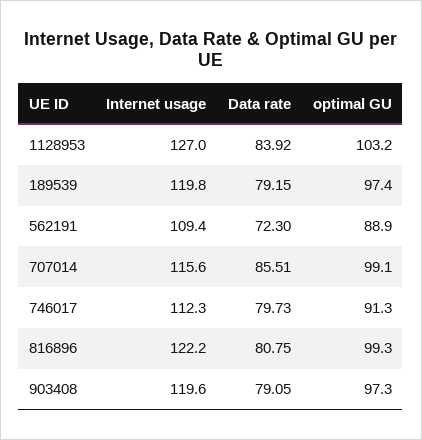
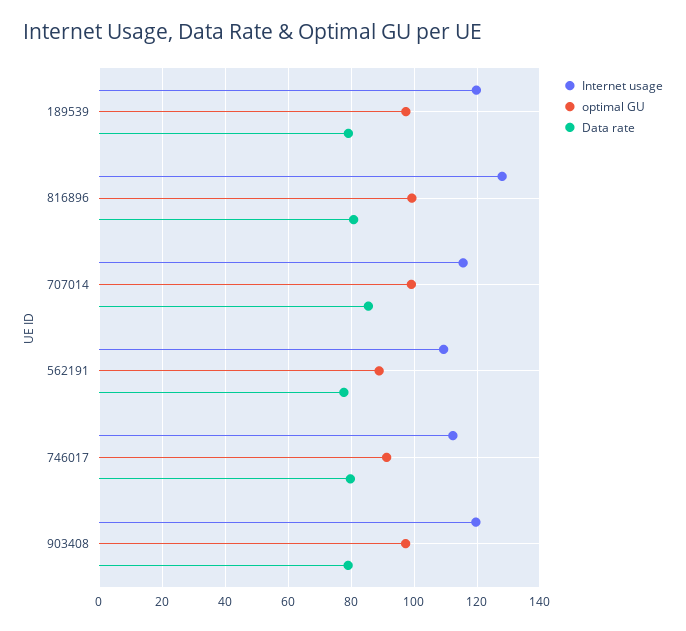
Internet usage, 1128953: 127 -> none
Data rate, 1128953: 83.92 -> none
optimal GU, 1128953: 103.2 -> none
Data rate, 562191: 72.3 -> 78
Internet usage, 816896: 122.2 -> 128

